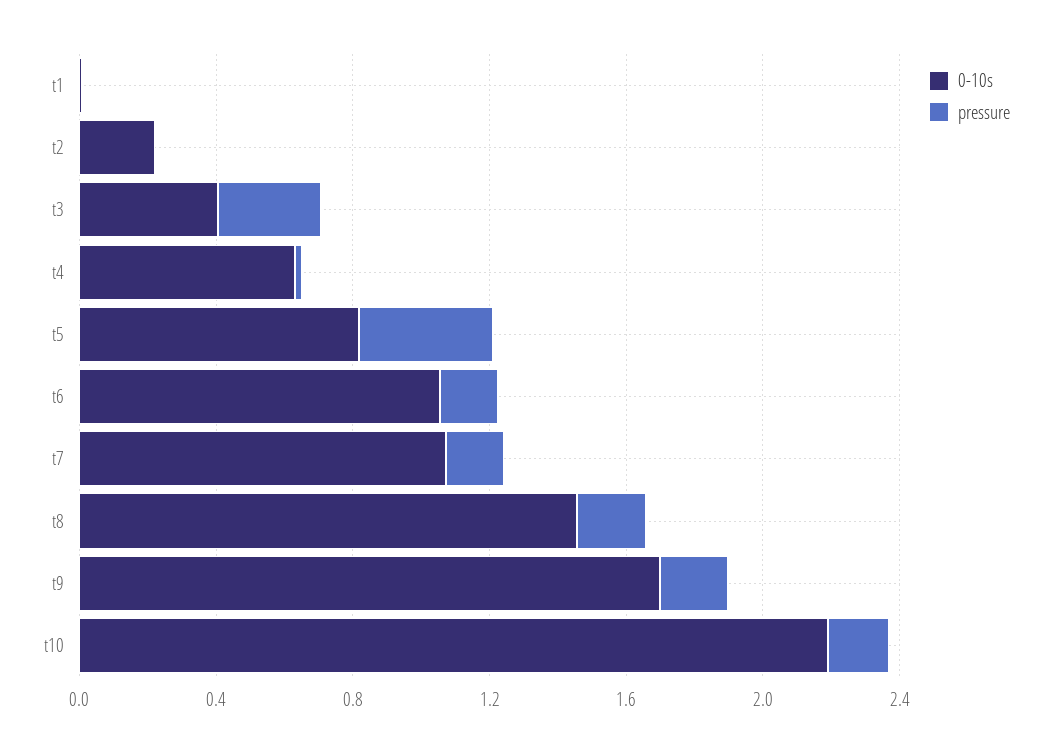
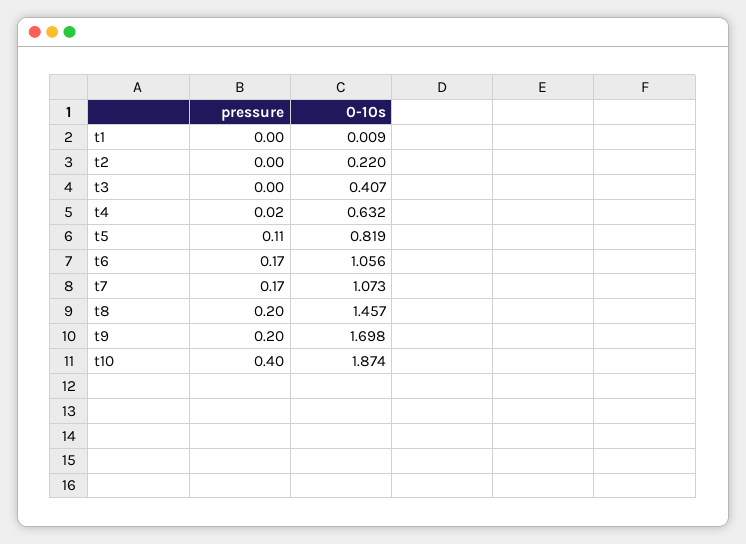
pressure, t3: 0.3 -> 0
pressure, t5: 0.4 -> 0.11
0-10s, t10: 2.2 -> 1.874
pressure, t10: 0.2 -> 0.4

